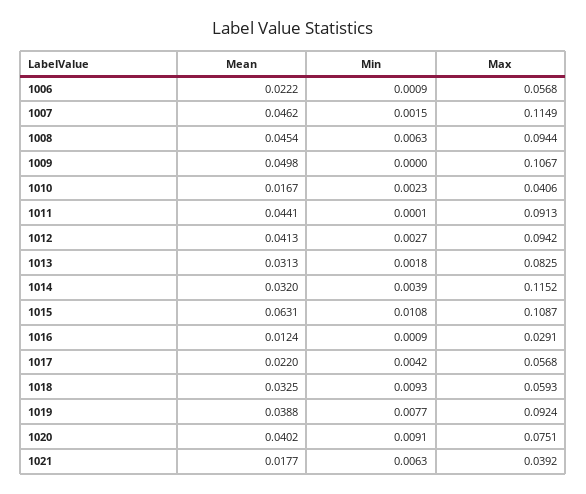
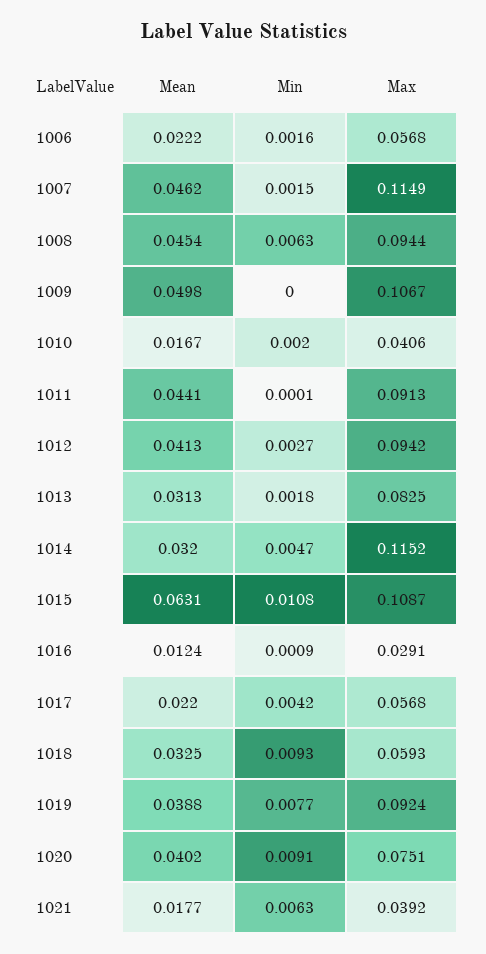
Min, 1006: 0.0009 -> 0.0016
Min, 1010: 0.0023 -> 0.002
Min, 1014: 0.0039 -> 0.0047

